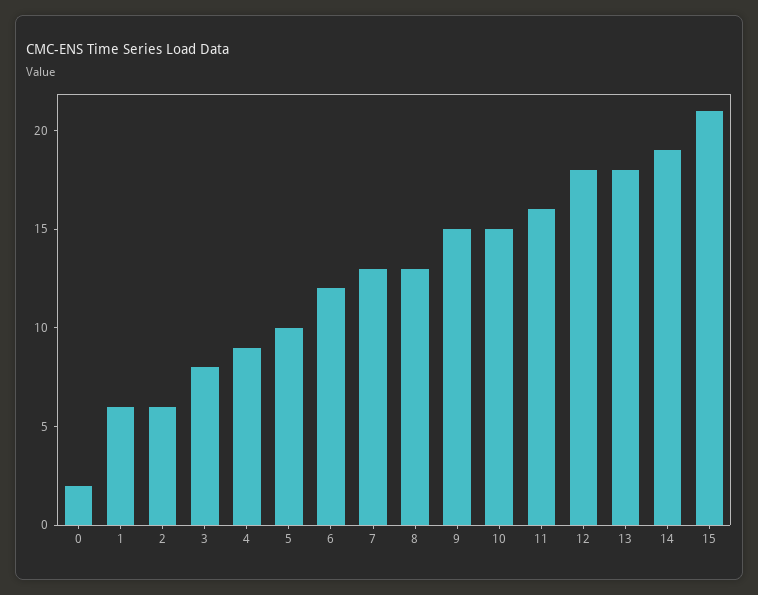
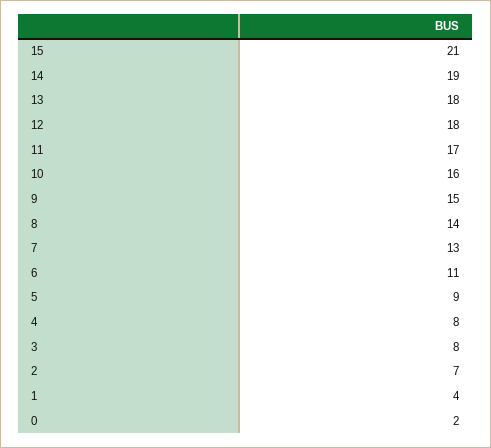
1: 6 -> 4
2: 6 -> 7
4: 9 -> 8
5: 10 -> 9
6: 12 -> 11
8: 13 -> 14
10: 15 -> 16
11: 16 -> 17

